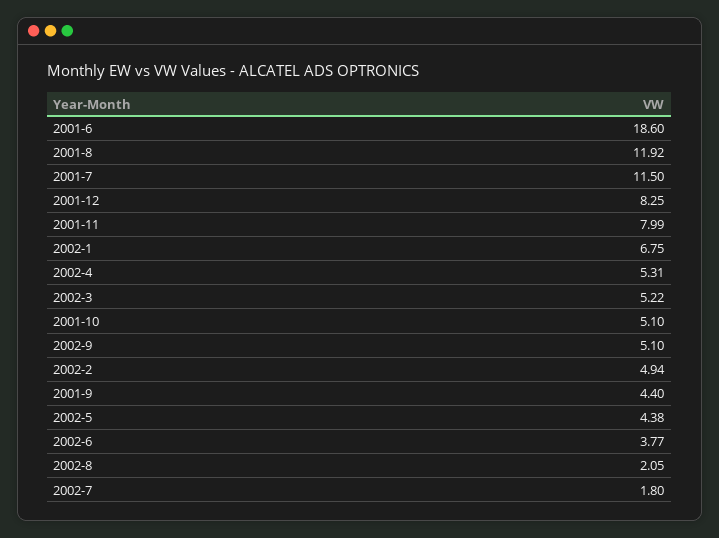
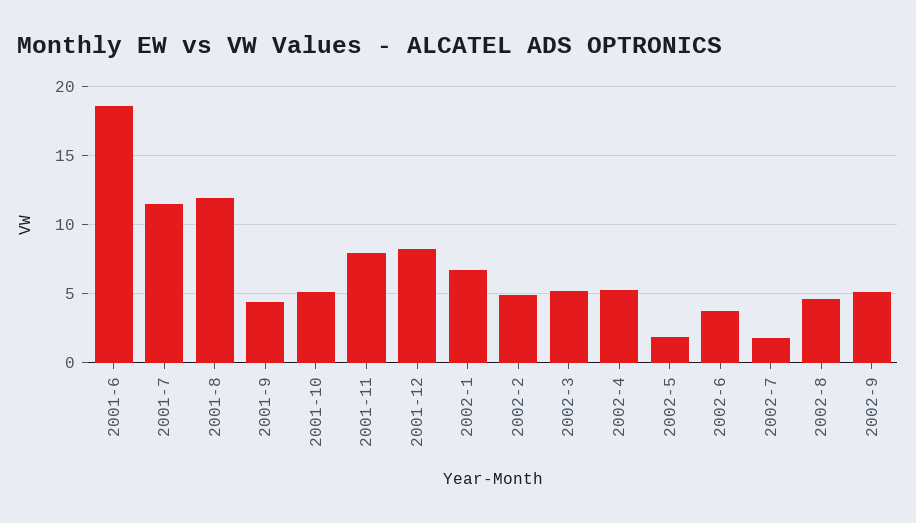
2002-5: 4.38 -> 2
2002-8: 2.05 -> 4.5

